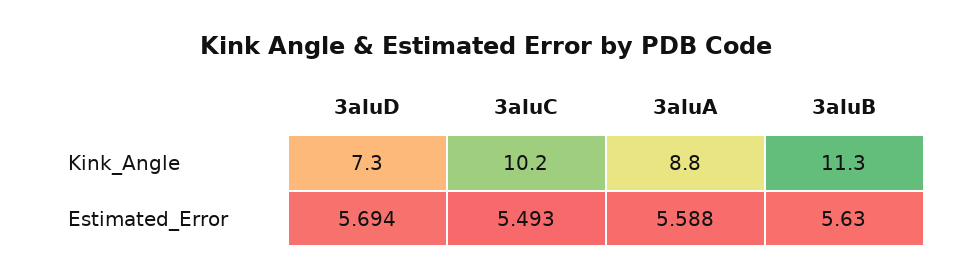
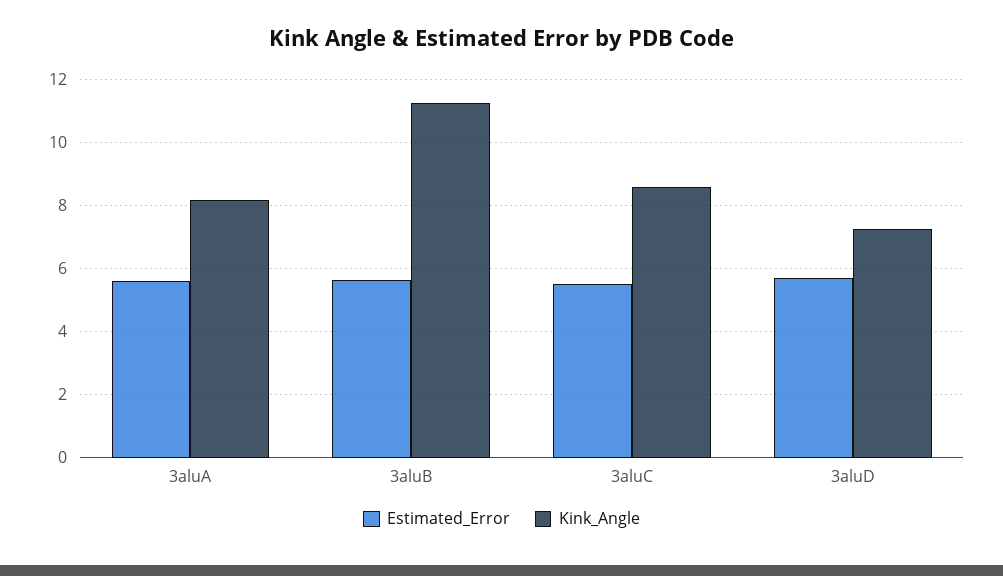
Kink_Angle, 3aluC: 10.2 -> 8.6
Kink_Angle, 3aluA: 8.8 -> 8.2

